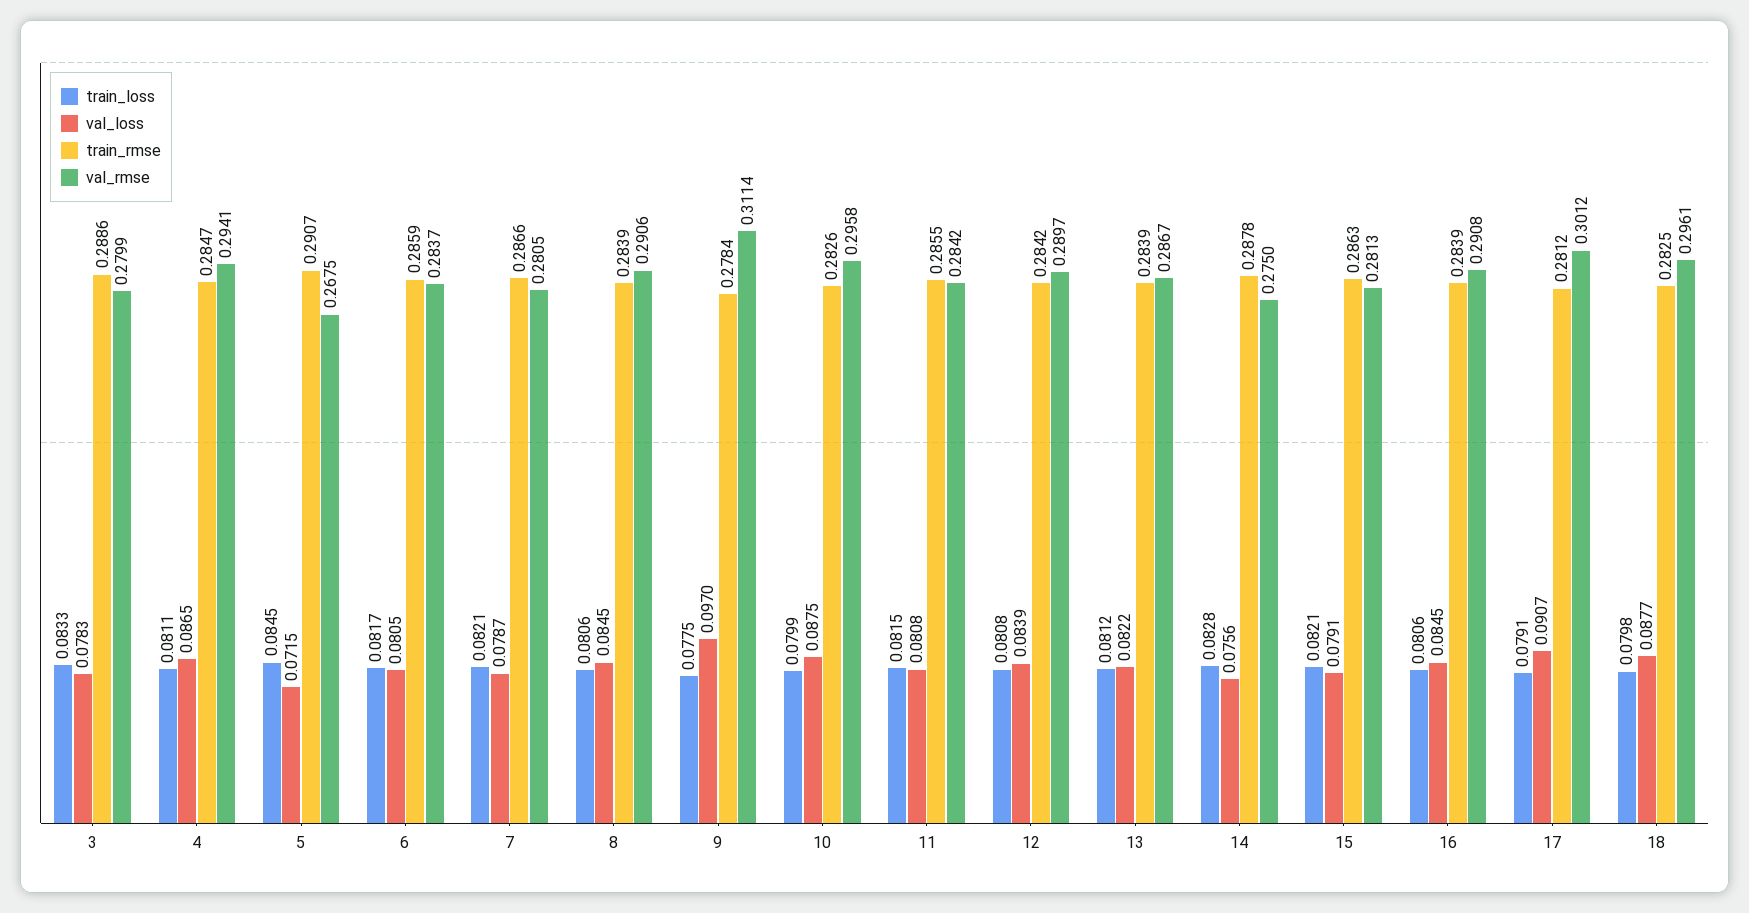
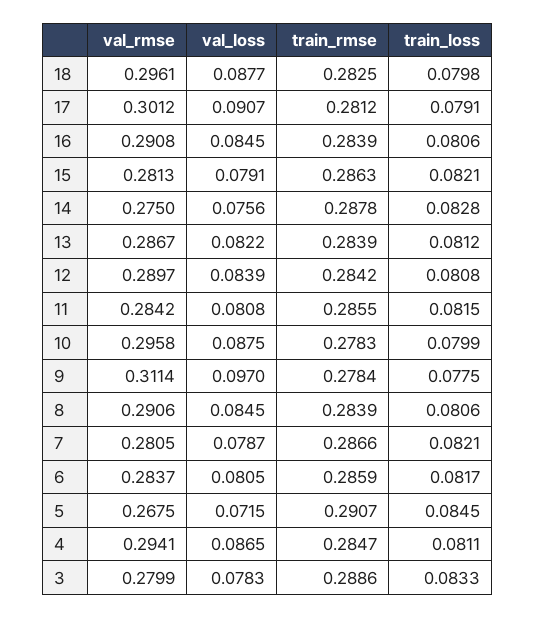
train_rmse, 10: 0.2826 -> 0.2783

